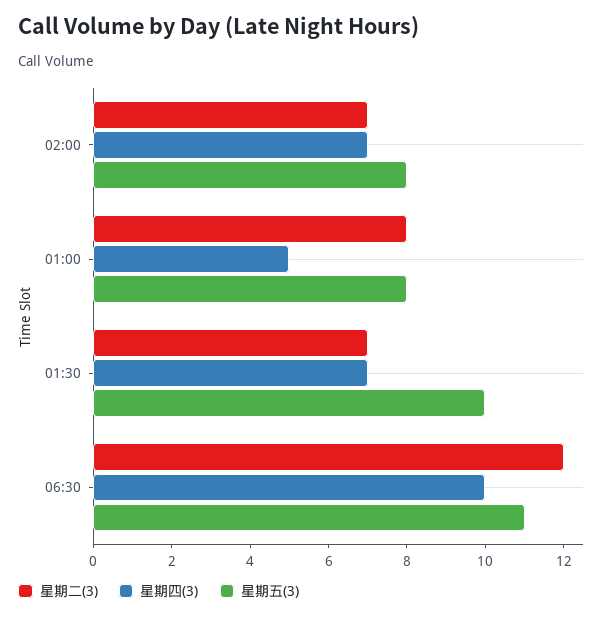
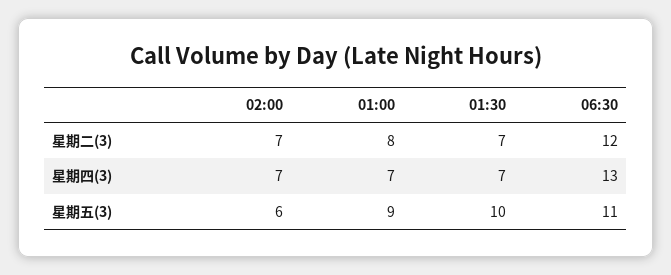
星期五(3), 02:00: 8 -> 6
星期四(3), 01:00: 5 -> 7
星期五(3), 01:00: 8 -> 9
星期四(3), 06:30: 10 -> 13

